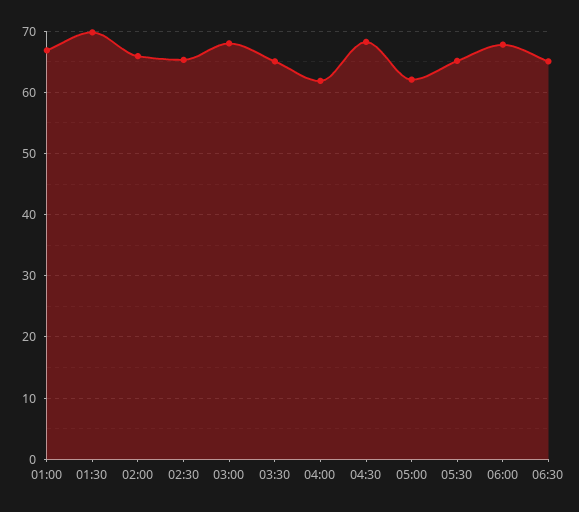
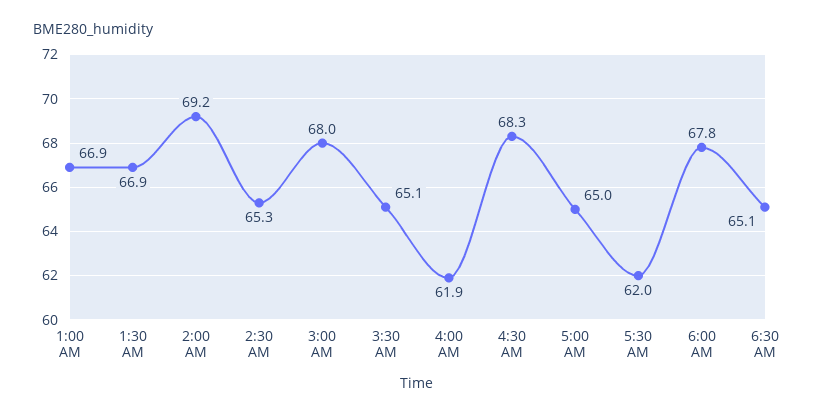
01:30: 70 -> 66.9
02:00: 66 -> 69.2
05:00: 62 -> 65
05:30: 65 -> 62

